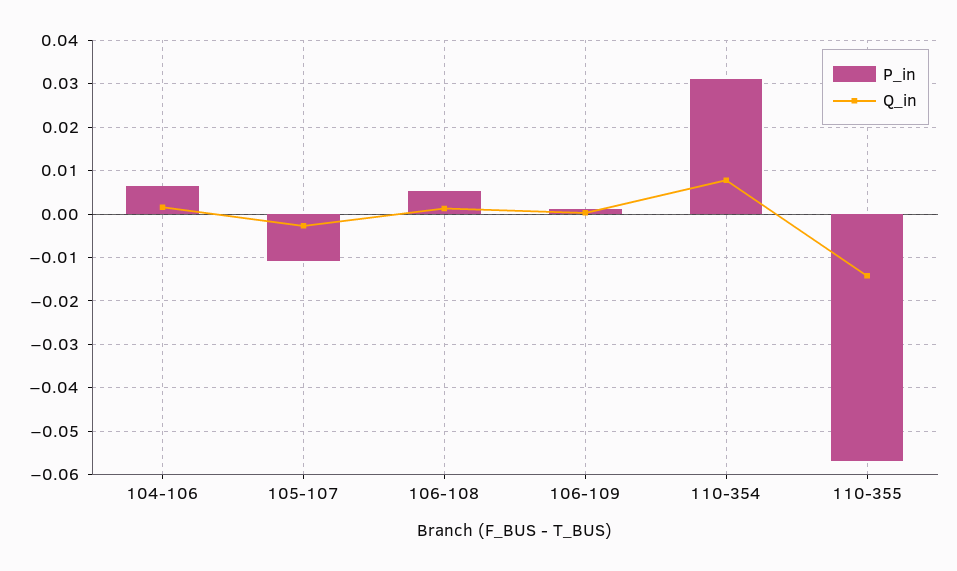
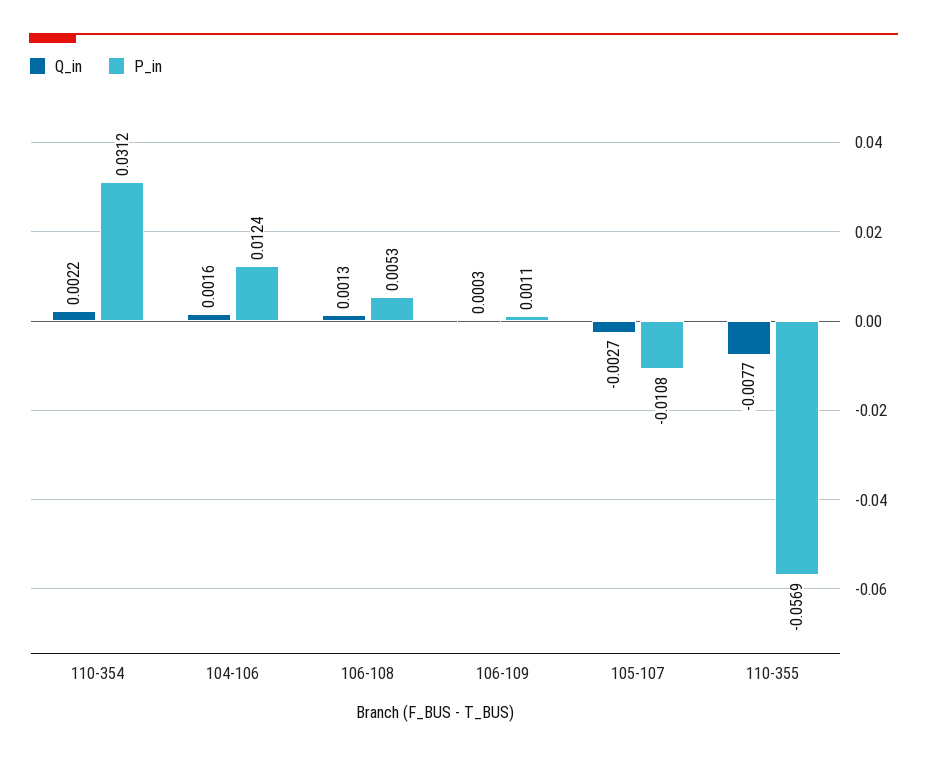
P_in, 104-106: 0.006 -> 0.0124
Q_in, 110-354: 0.008 -> 0.0022
Q_in, 110-355: -0.014 -> -0.0077

